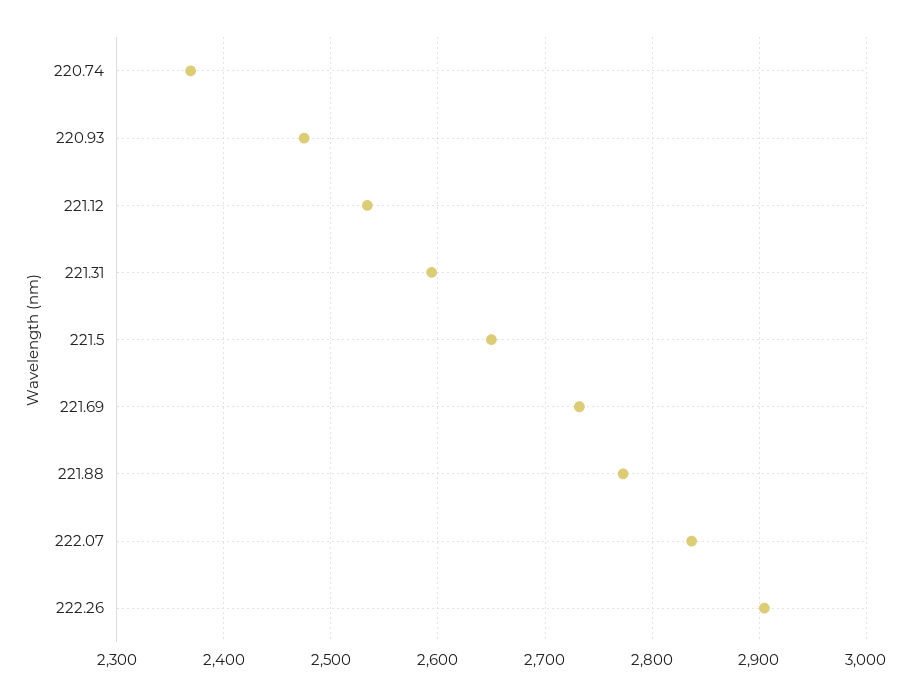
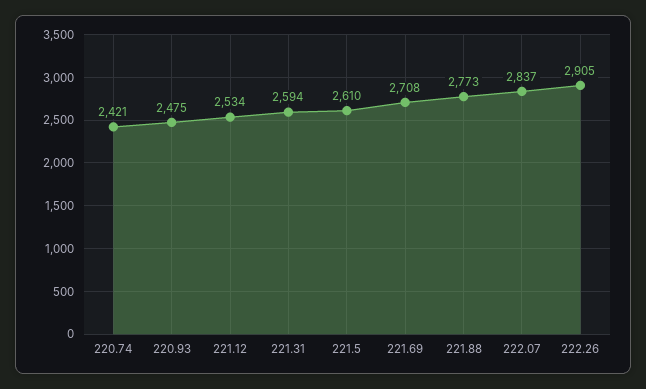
220.74: 2370 -> 2421
221.5: 2650 -> 2610
221.69: 2730 -> 2708

